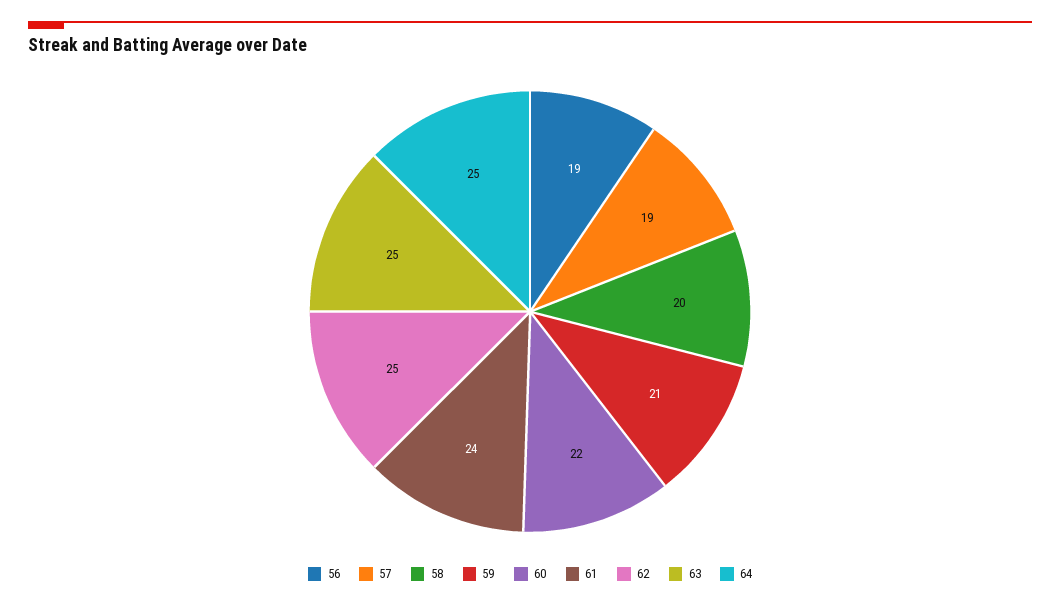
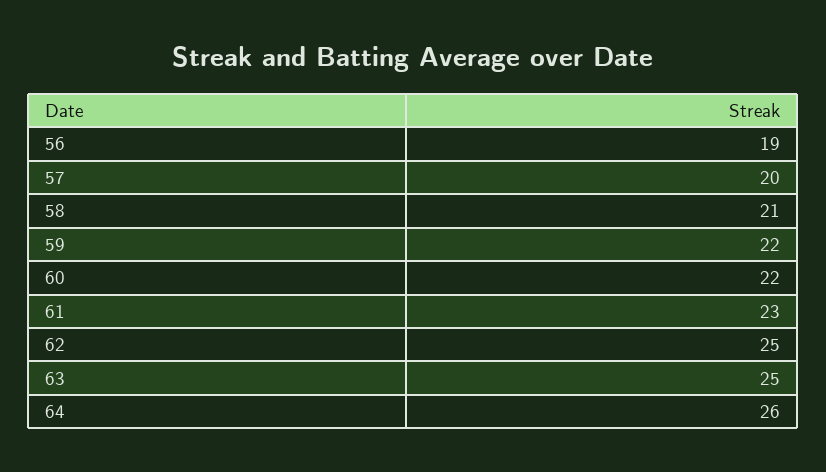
57: 19 -> 20
58: 20 -> 21
59: 21 -> 22
61: 24 -> 23
64: 25 -> 26

